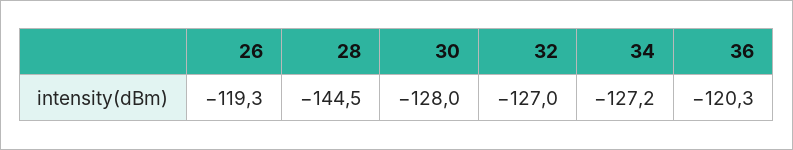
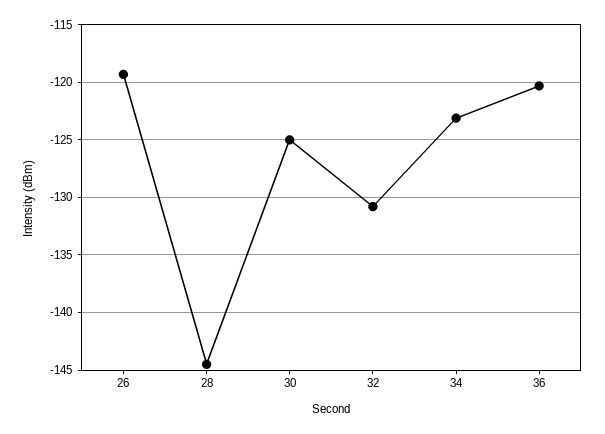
30: -128 -> -125
32: -127 -> -131
34: -127.2 -> -123

